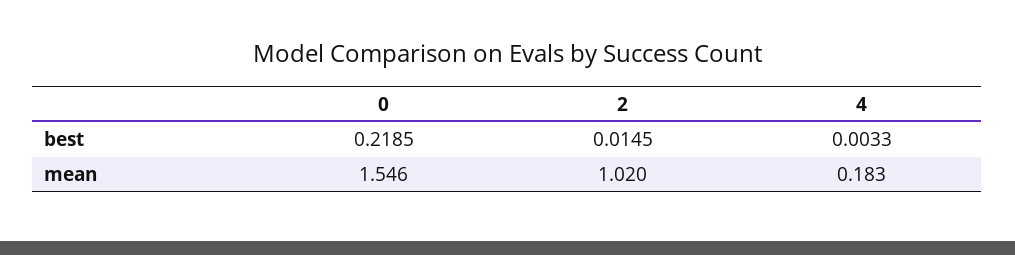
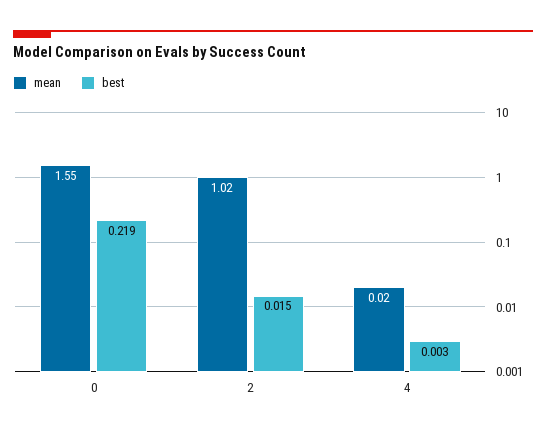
mean, 4: 0.183 -> 0.02

